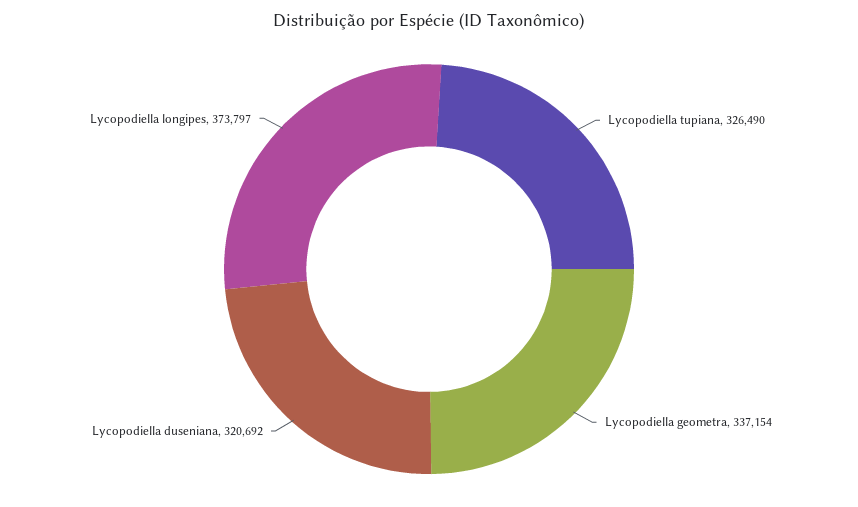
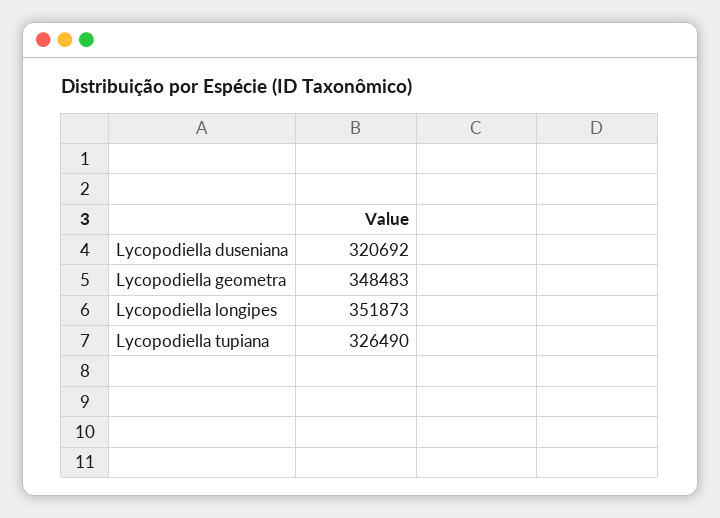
Lycopodiella geometra: 337154 -> 348483
Lycopodiella longipes: 373797 -> 351873

